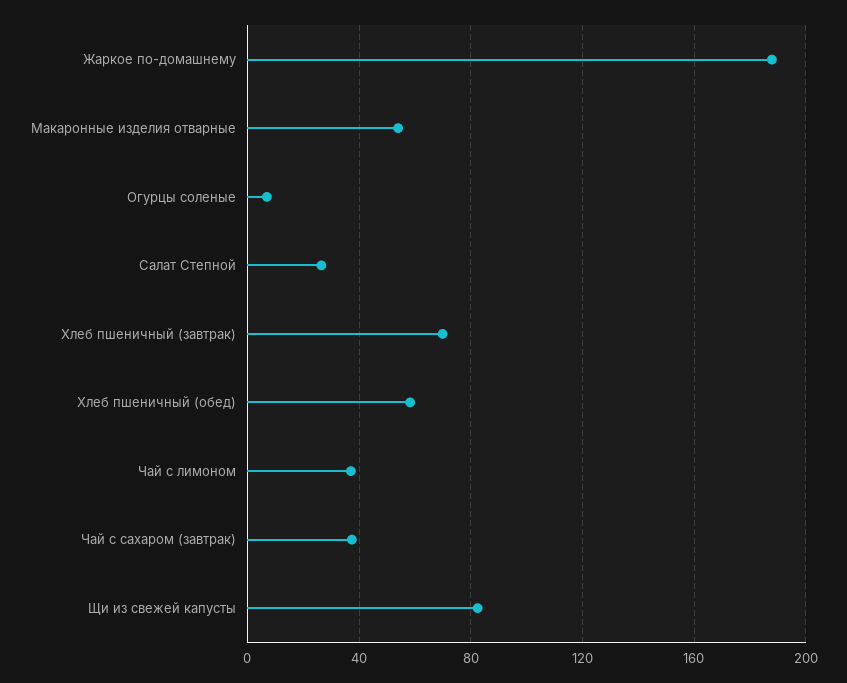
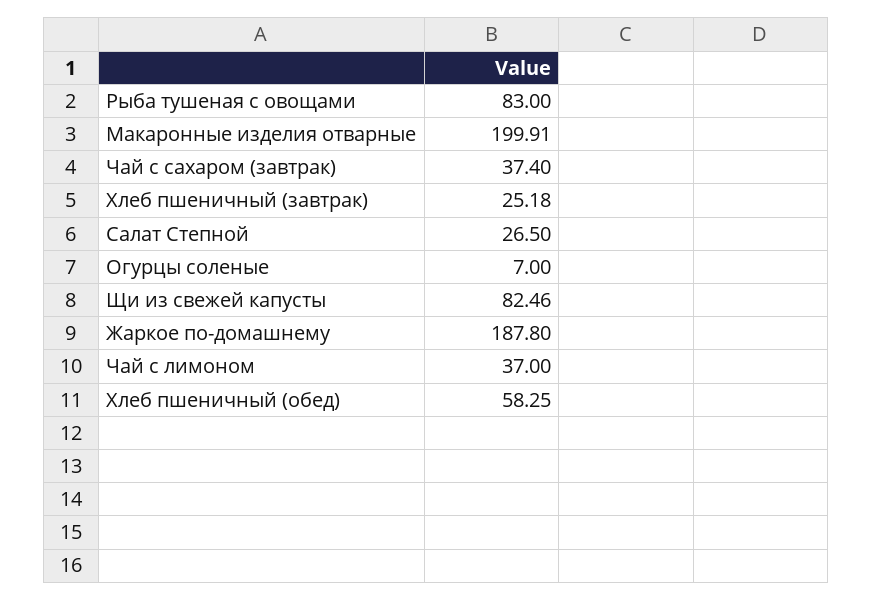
Макаронные изделия отварные: 55 -> 199.91
Хлеб пшеничный (завтрак): 70 -> 25.18
Рыба тушеная с овощами: none -> 83

